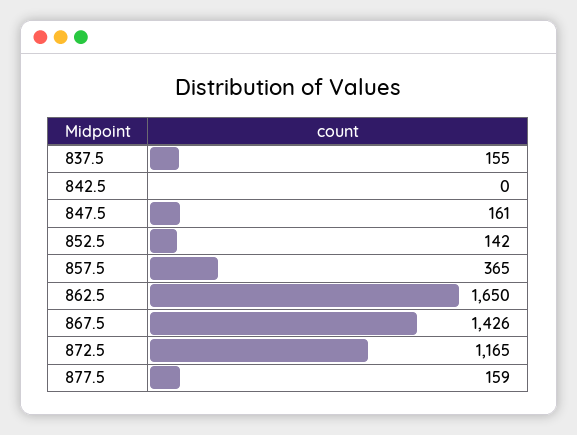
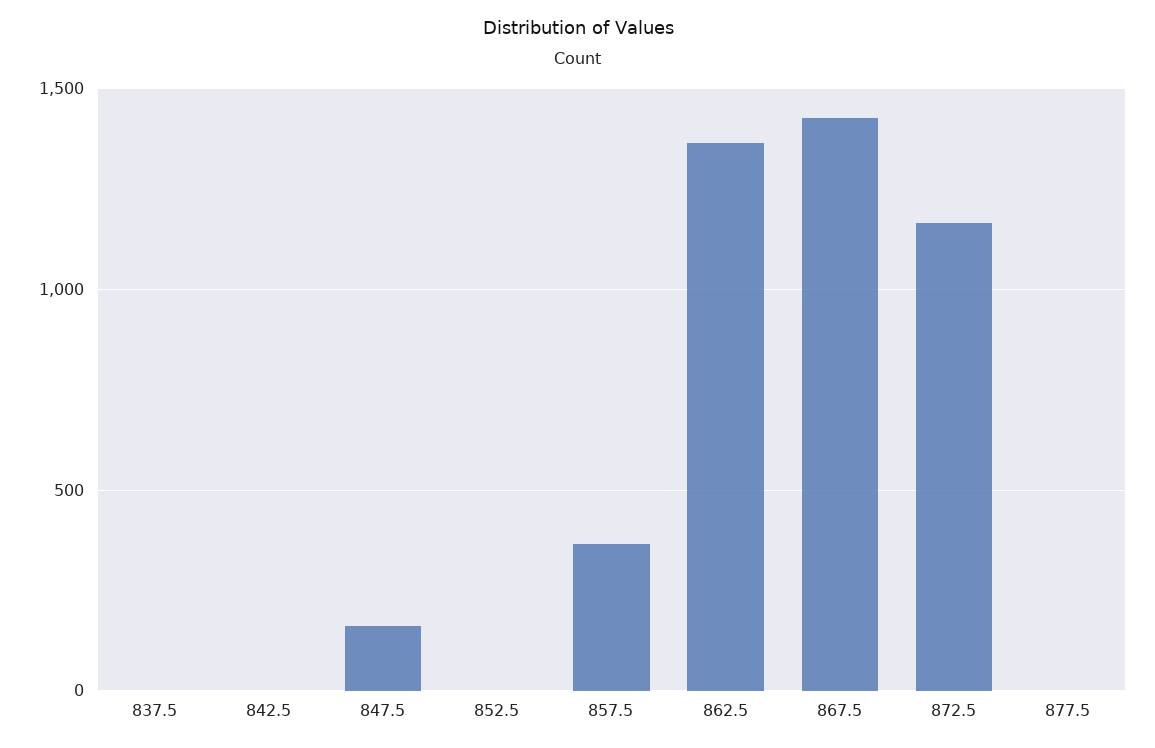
837.5: 155 -> 0
852.5: 142 -> 0
862.5: 1650 -> 1350
877.5: 159 -> 0

